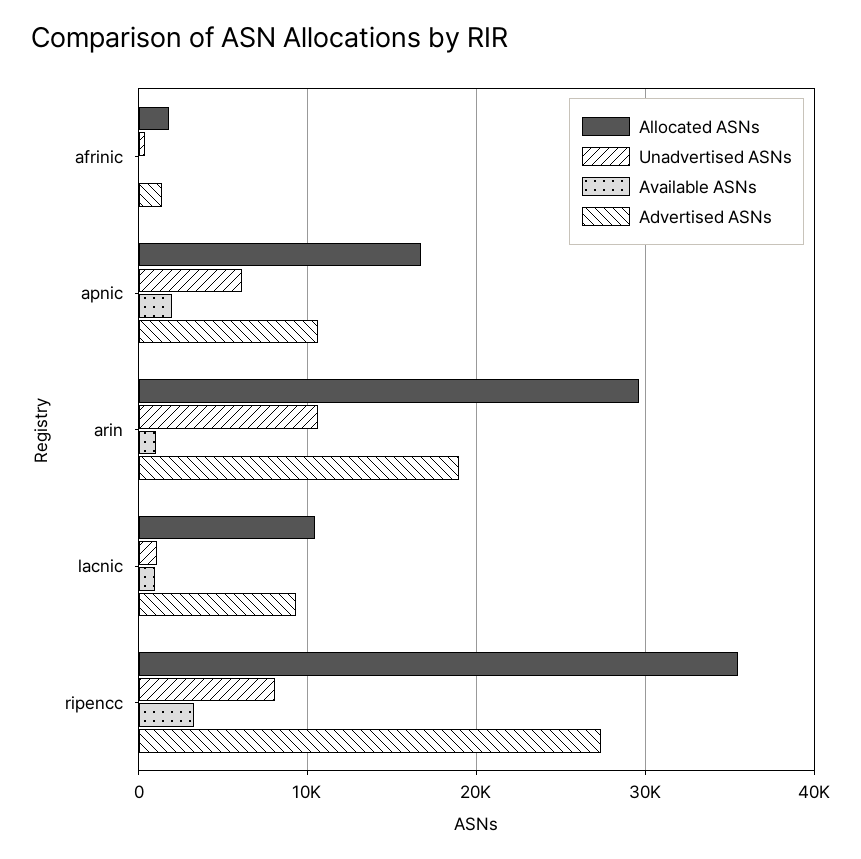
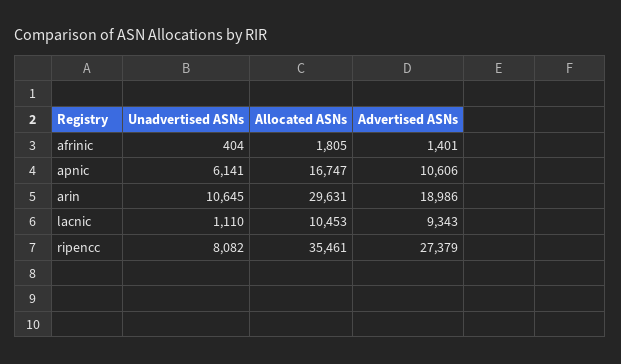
Available ASNs, afrinic: 0 -> none
Available ASNs, apnic: 2000 -> none
Available ASNs, arin: 1000 -> none
Available ASNs, lacnic: 1000 -> none
Available ASNs, ripencc: 3000 -> none

